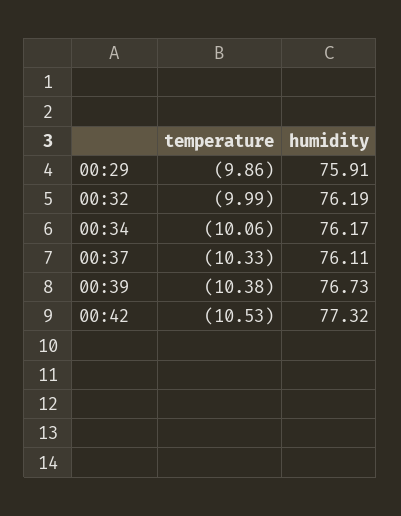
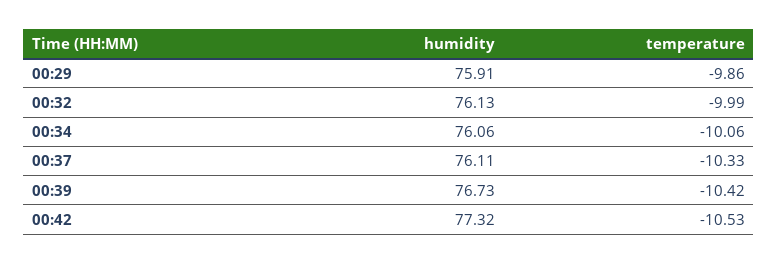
humidity, 00:32: 76.19 -> 76.13
humidity, 00:34: 76.17 -> 76.06
temperature, 00:39: -10.38 -> -10.42

